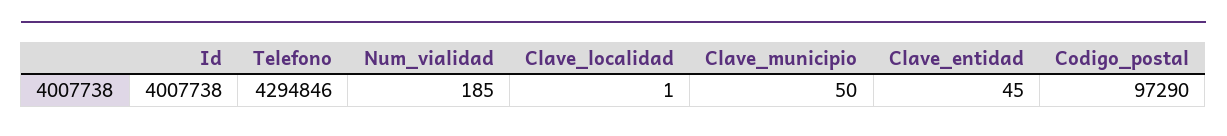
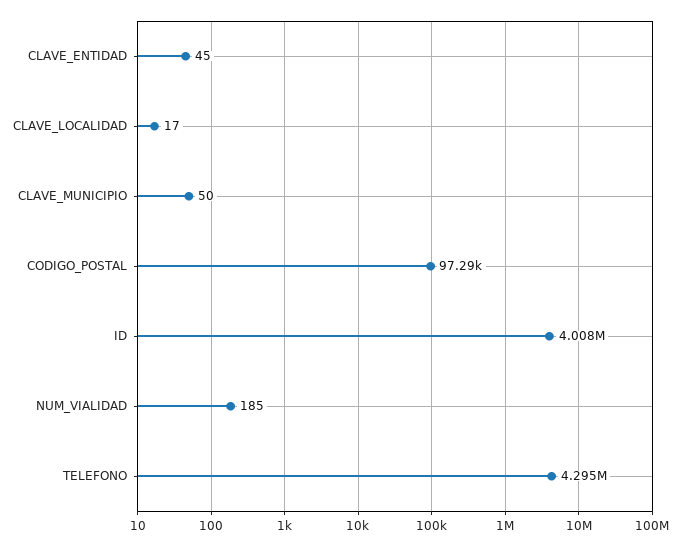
Clave_localidad: 1 -> 17

